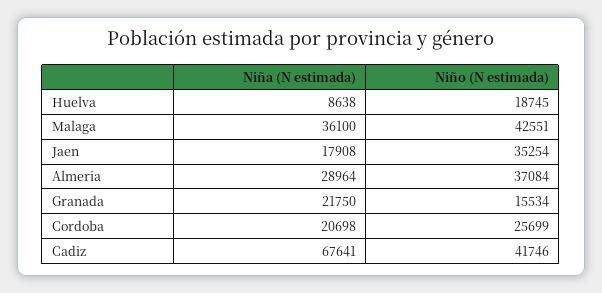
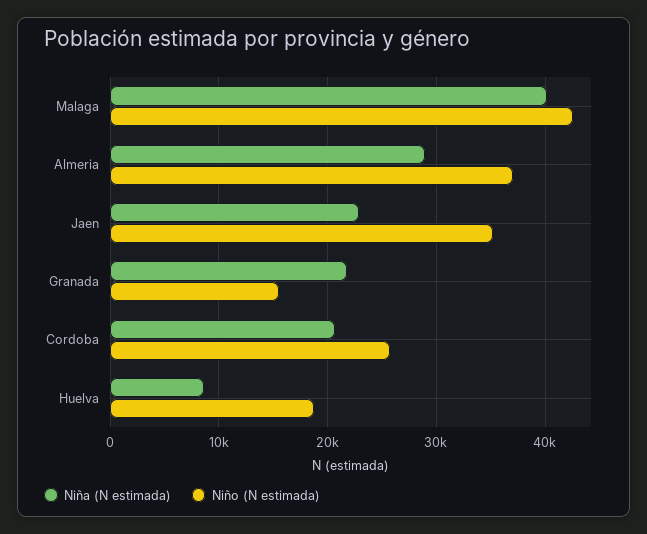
Niña (N estimada), Malaga: 36100 -> 40000
Niña (N estimada), Jaen: 17908 -> 23000
Niña (N estimada), Cadiz: 67641 -> none
Niño (N estimada), Cadiz: 41746 -> none

